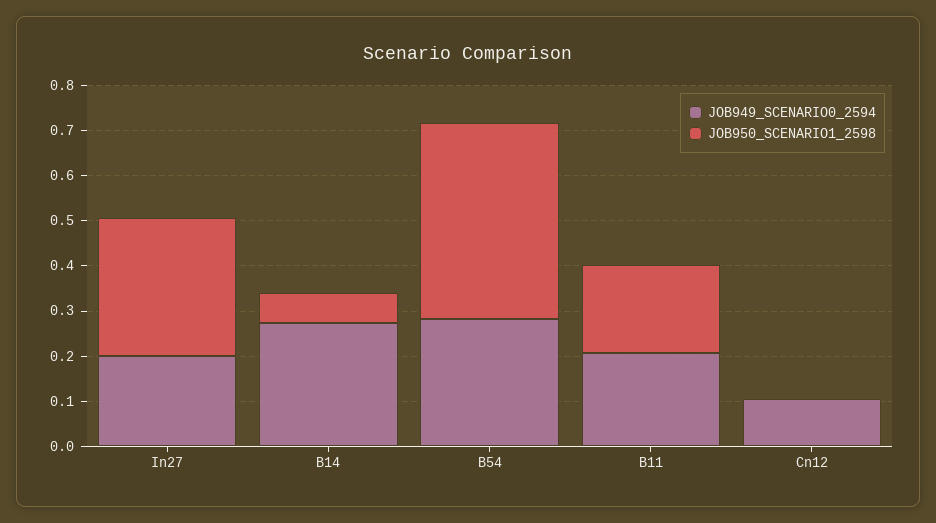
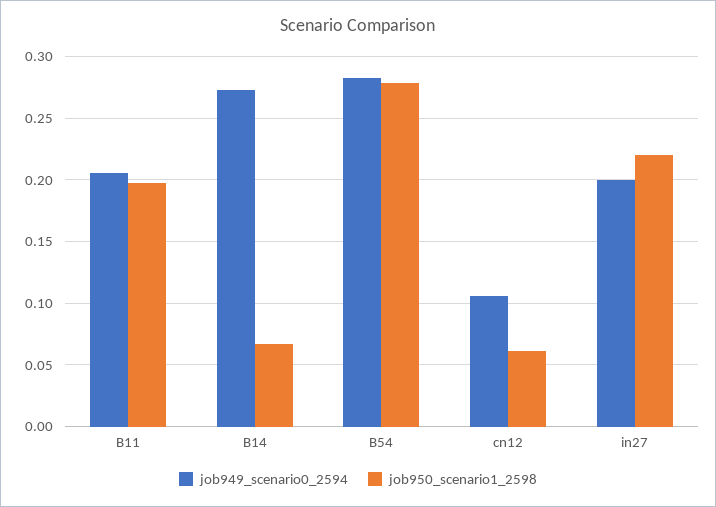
JOB950_SCENARIO1_2598, In27: 0.3 -> 0.22
JOB950_SCENARIO1_2598, B54: 0.44 -> 0.28
JOB950_SCENARIO1_2598, Cn12: 0 -> 0.06

